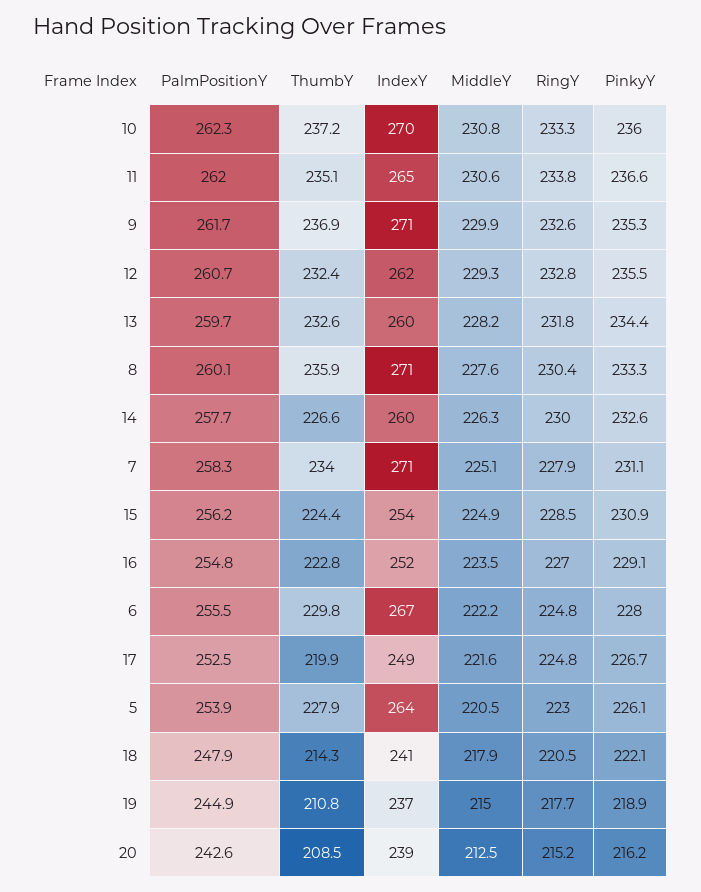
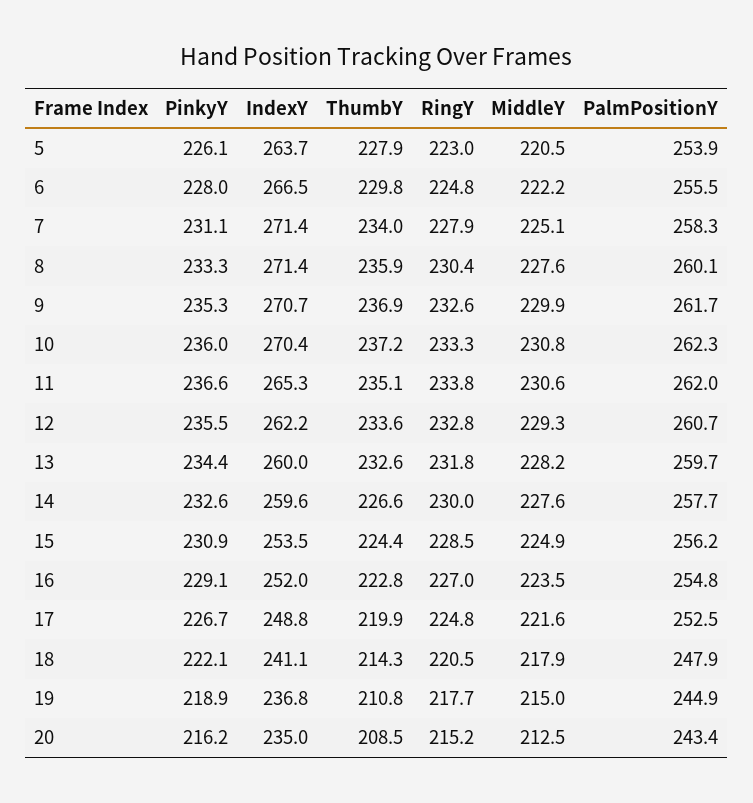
ThumbY, 12: 232.4 -> 233.6
MiddleY, 14: 226.3 -> 227.6
PalmPositionY, 20: 242.6 -> 243.4
IndexY, 20: 239 -> 235

